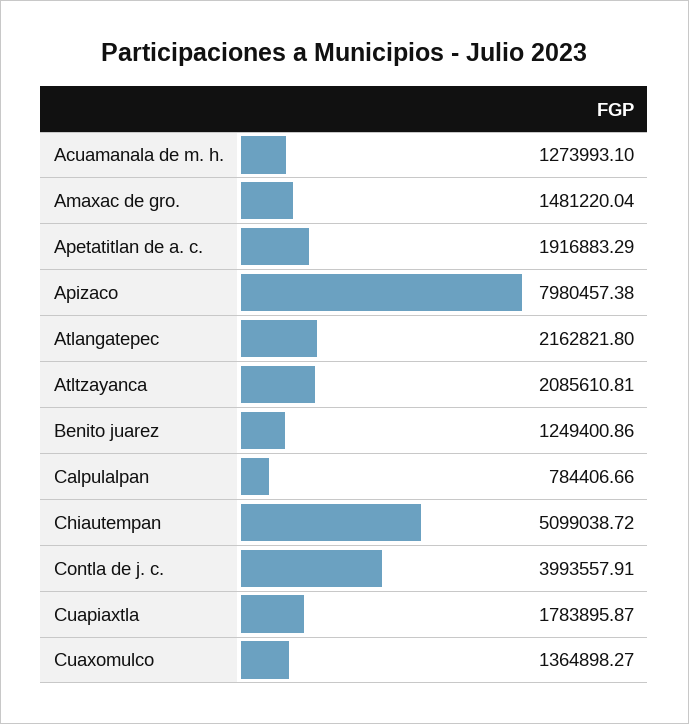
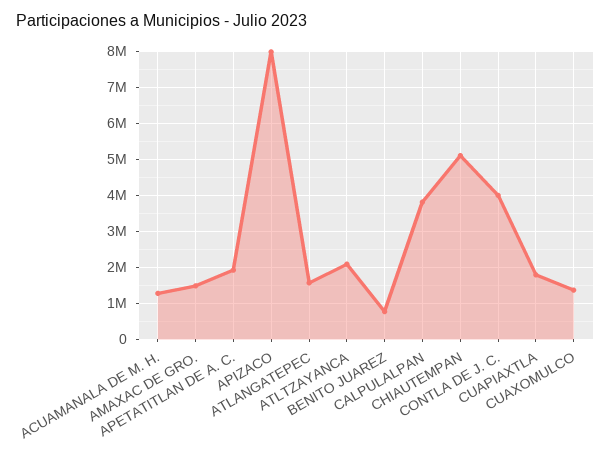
Atlangatepec: 2162821.8 -> 1600000
Benito juarez: 1249400.86 -> 800000
Calpulalpan: 784406.66 -> 3800000

